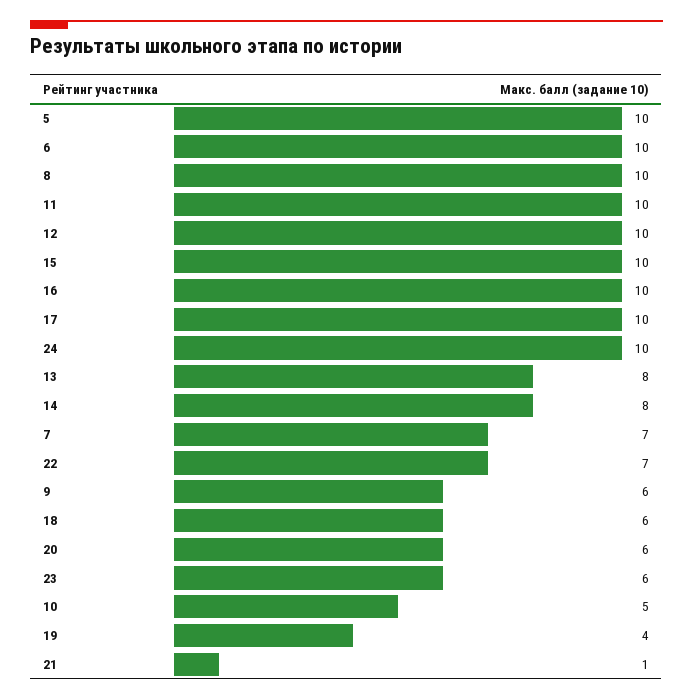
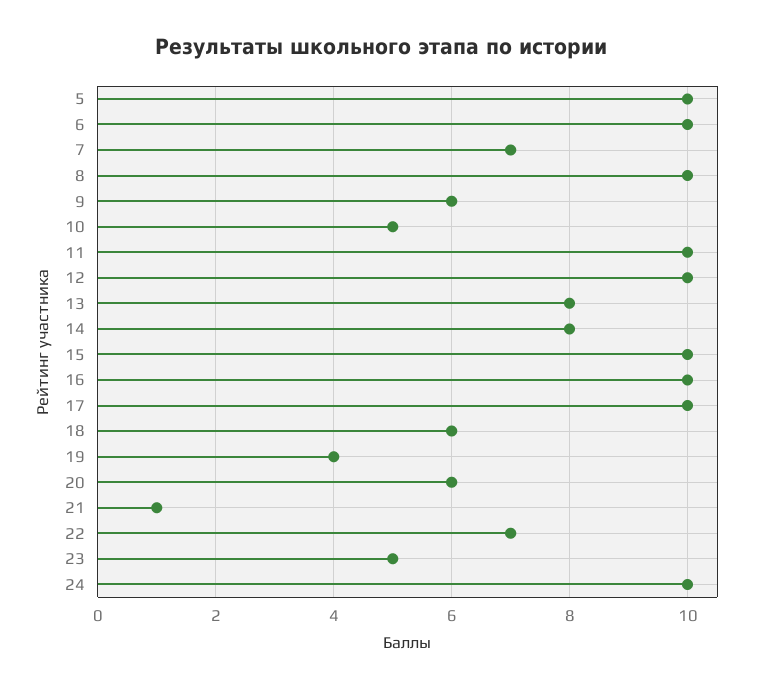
23: 6 -> 5

